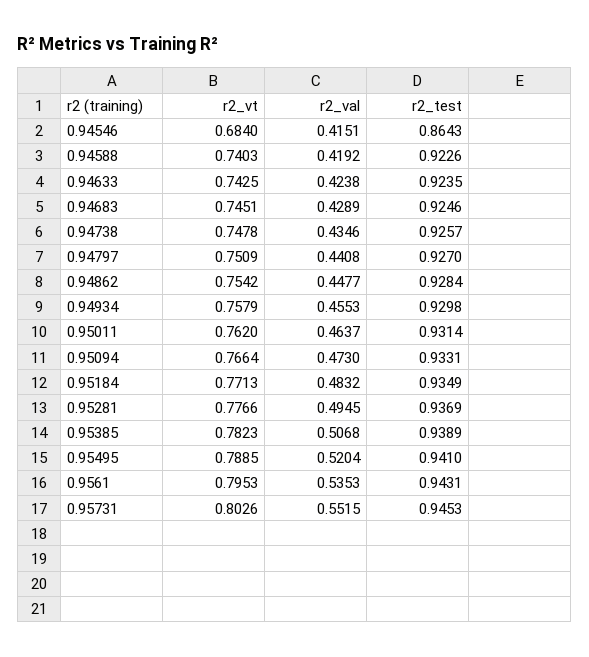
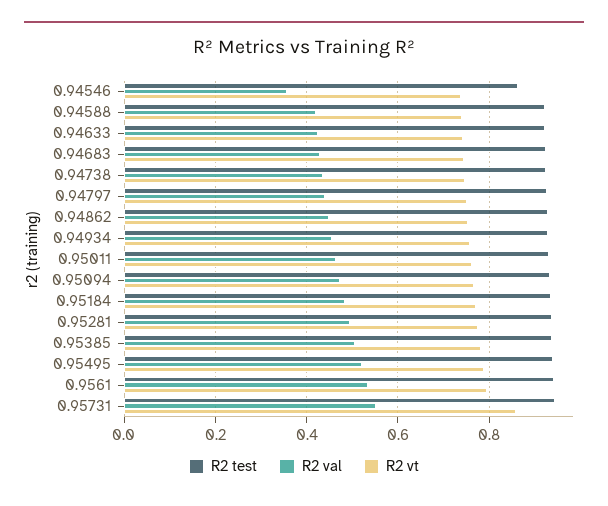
r2_vt, 0.94546: 0.684 -> 0.74
r2_val, 0.94546: 0.4151 -> 0.36
r2_vt, 0.95731: 0.8026 -> 0.86

